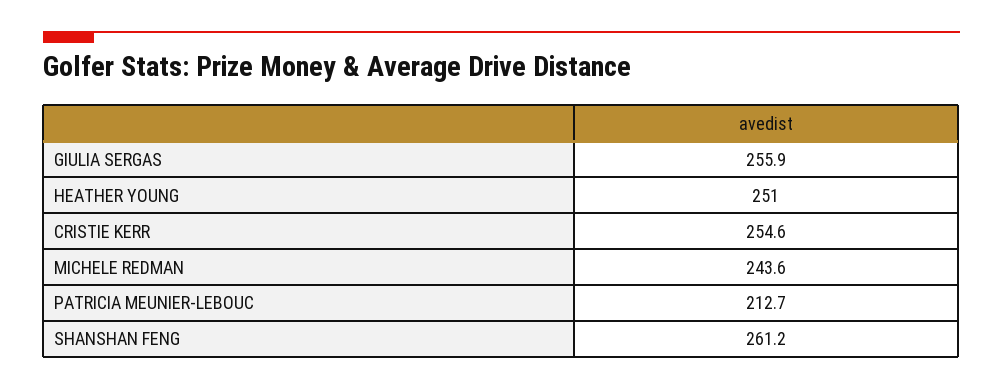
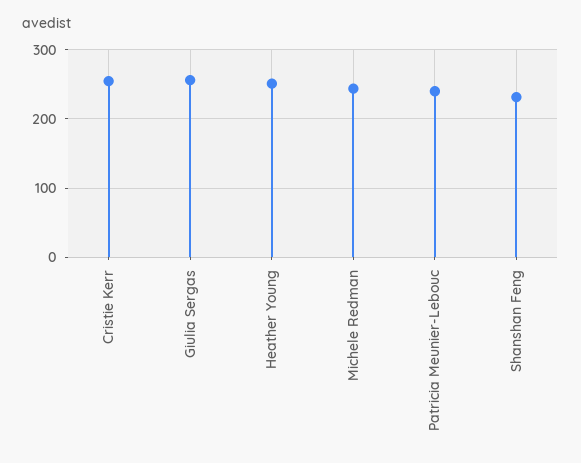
PATRICIA MEUNIER-LEBOUC: 212.7 -> 240
SHANSHAN FENG: 261.2 -> 230

